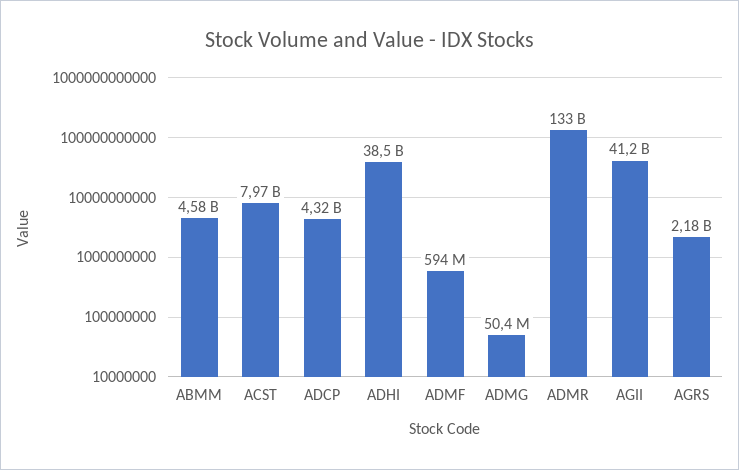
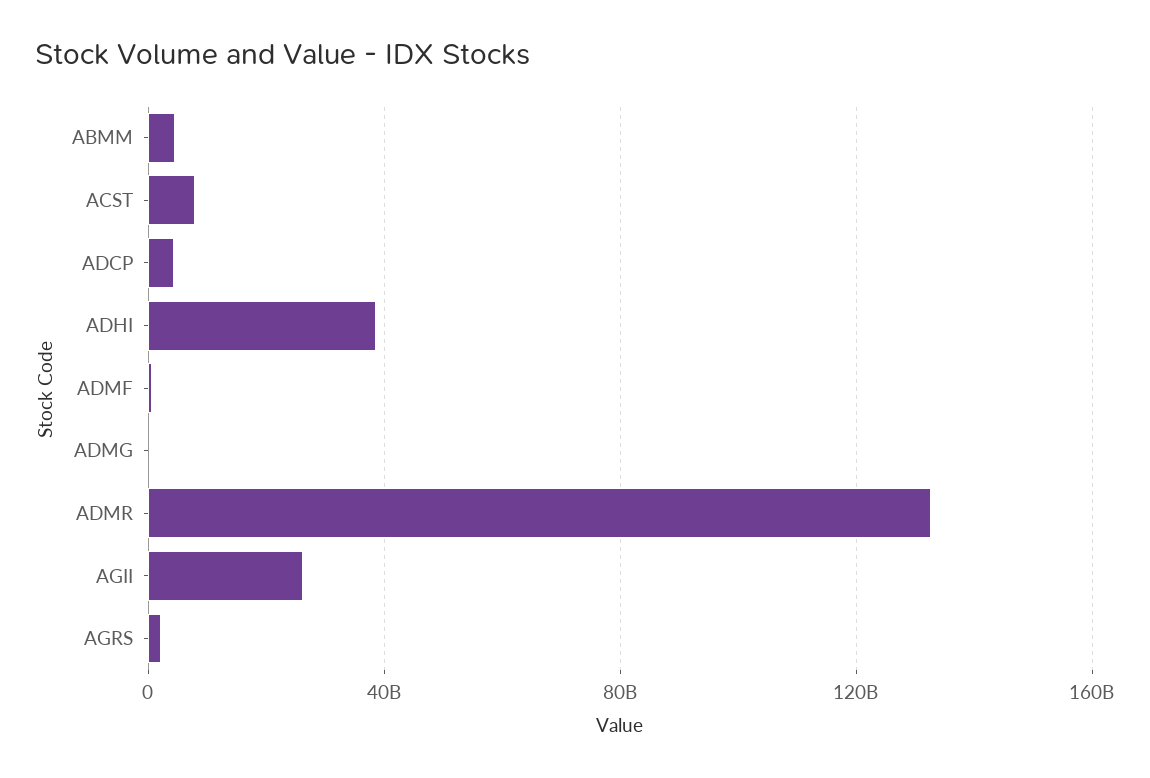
AGII: 41200000000 -> 25000000000

